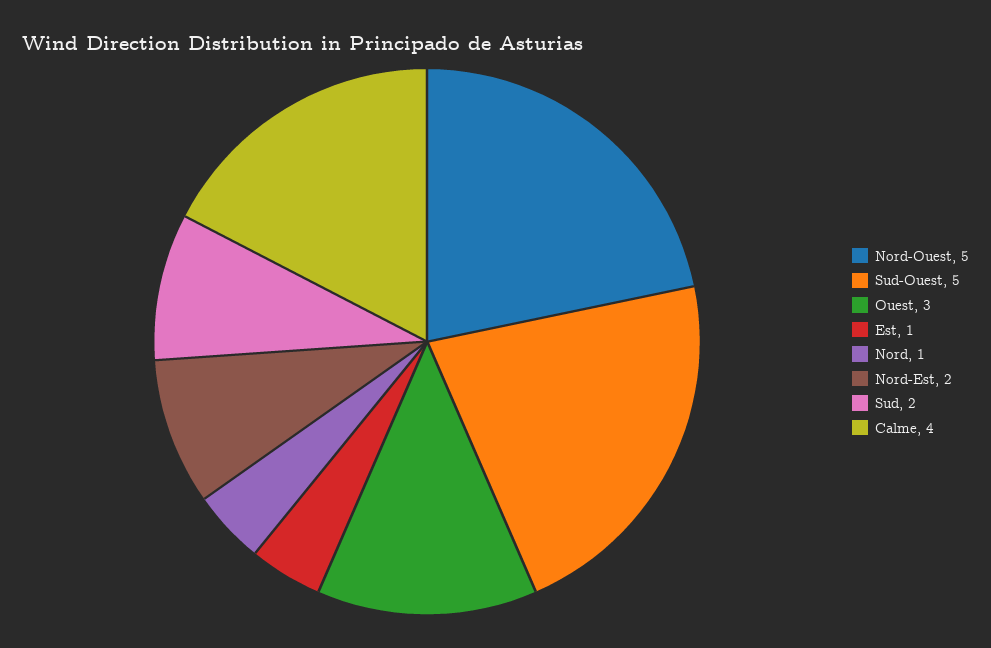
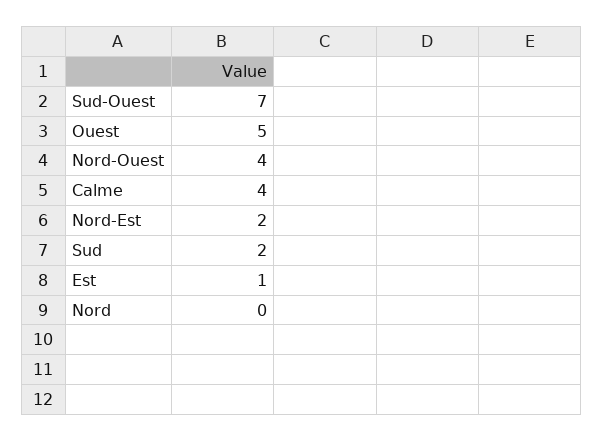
Nord-Ouest: 5 -> 4
Sud-Ouest: 5 -> 7
Ouest: 3 -> 5
Nord: 1 -> 0

